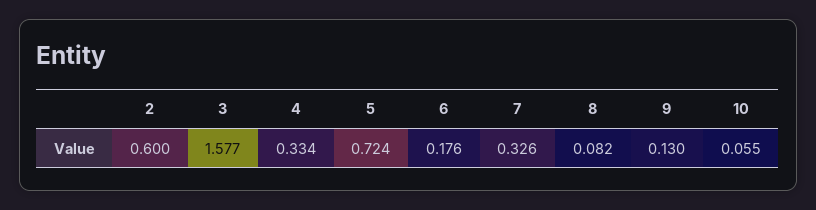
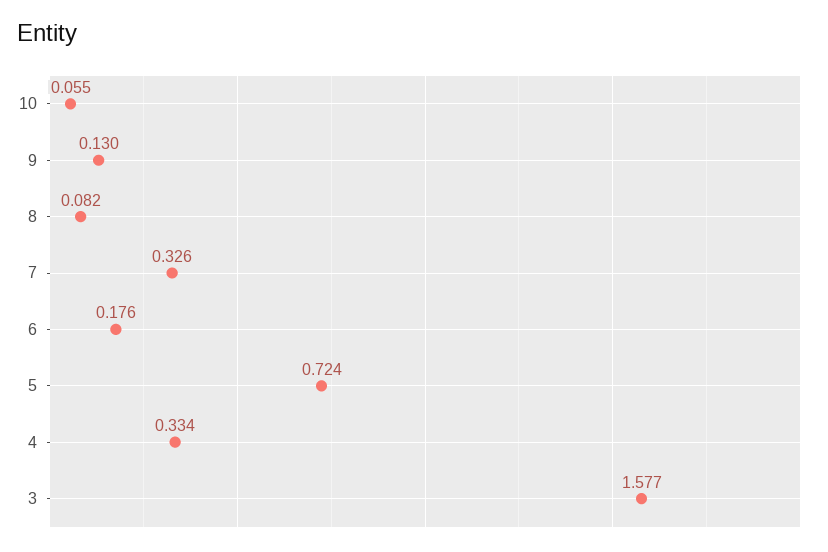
2: 0.6 -> none

